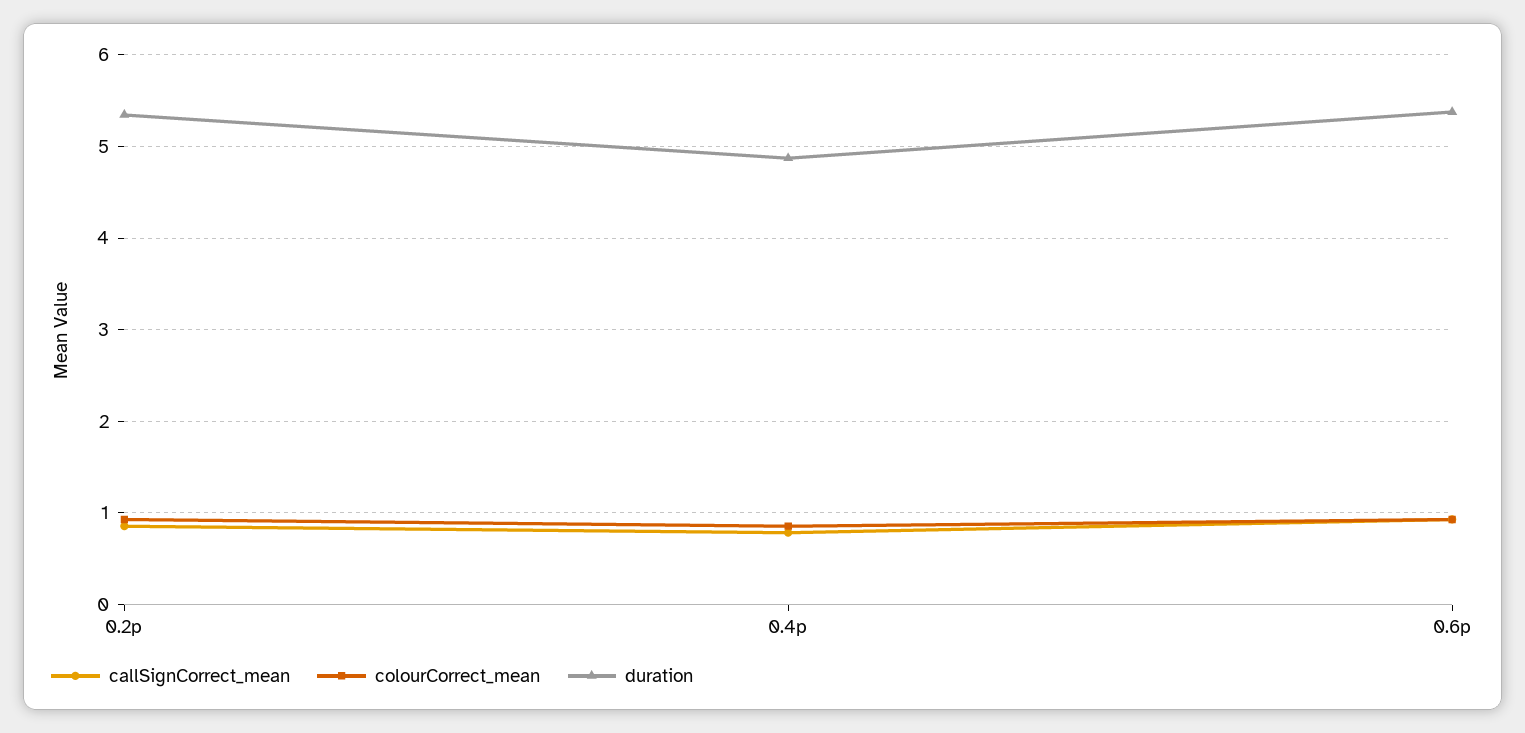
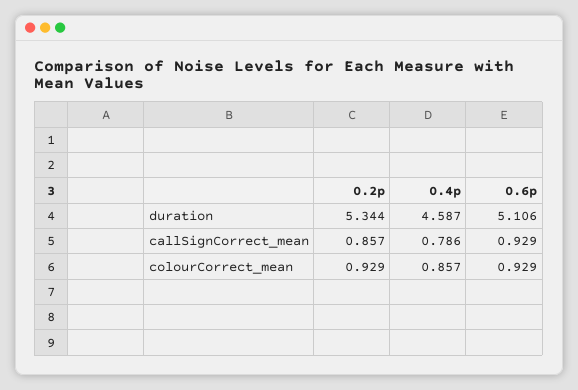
duration, 0.4p: 4.9 -> 4.587
duration, 0.6p: 5.4 -> 5.106

